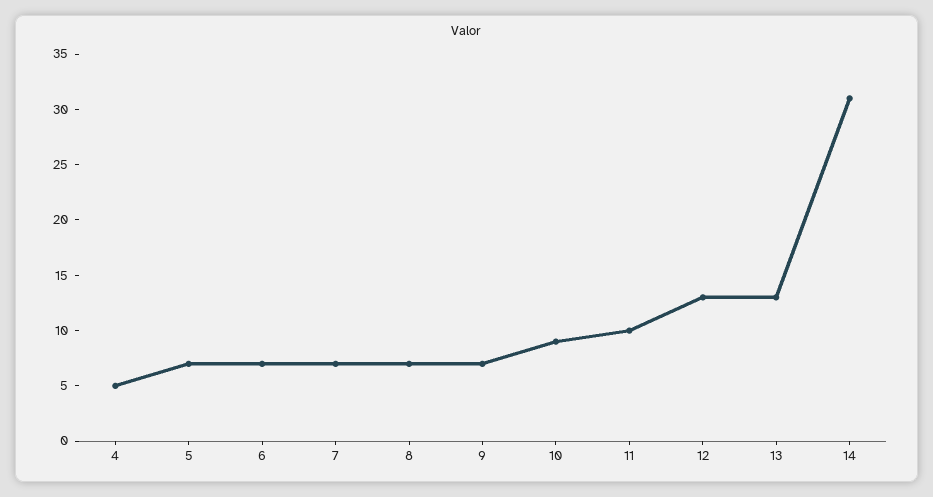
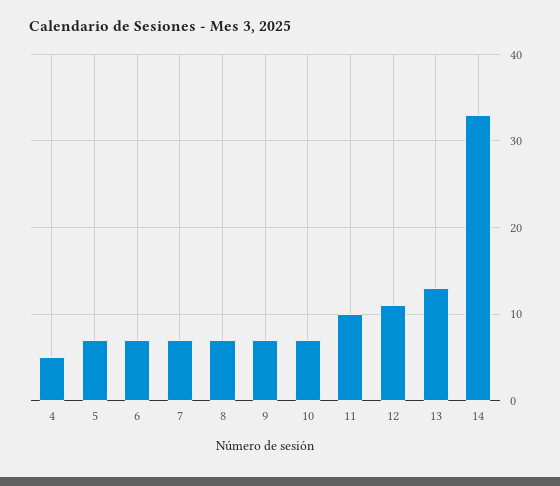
10: 9 -> 7
12: 13 -> 11
14: 31 -> 33

